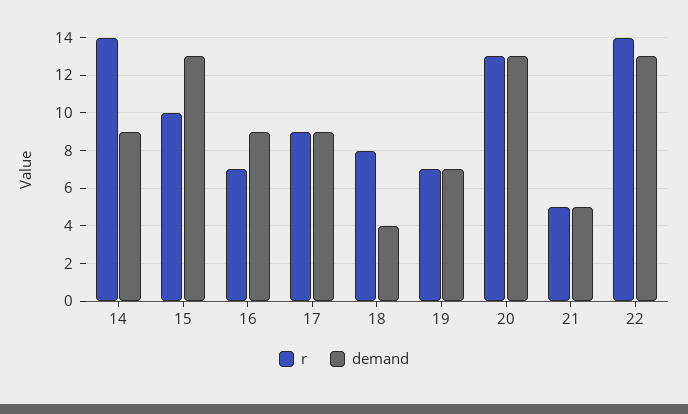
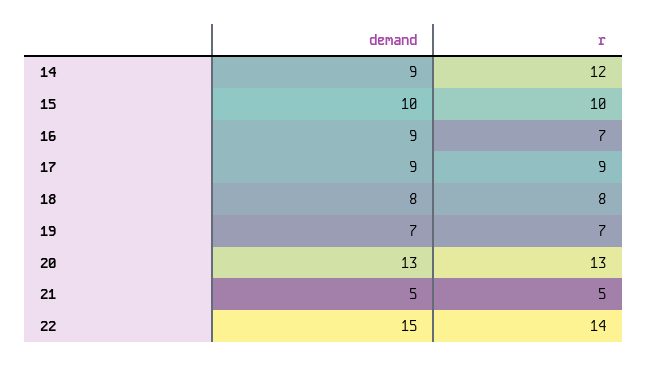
r, 14: 14 -> 12
demand, 15: 13 -> 10
demand, 18: 4 -> 8
demand, 22: 13 -> 15

